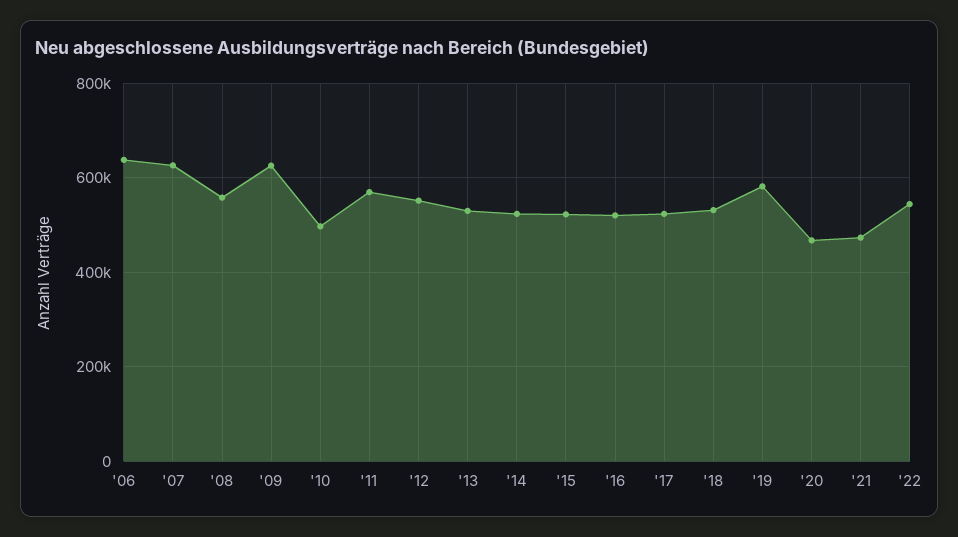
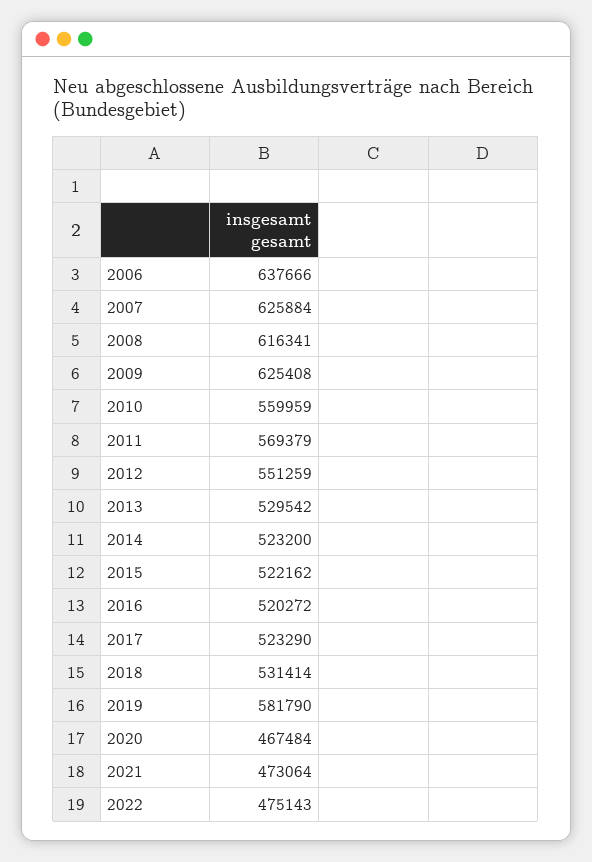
'08: 560000 -> 616341
'10: 500000 -> 559959
'22: 540000 -> 475143

